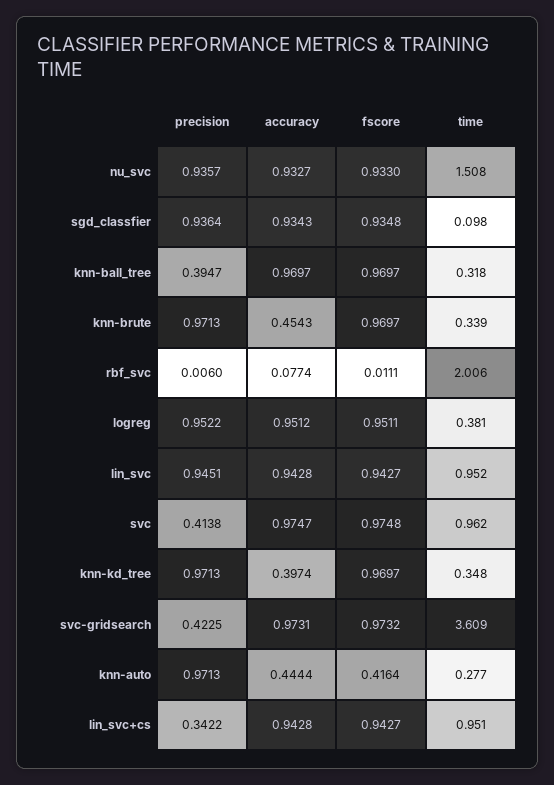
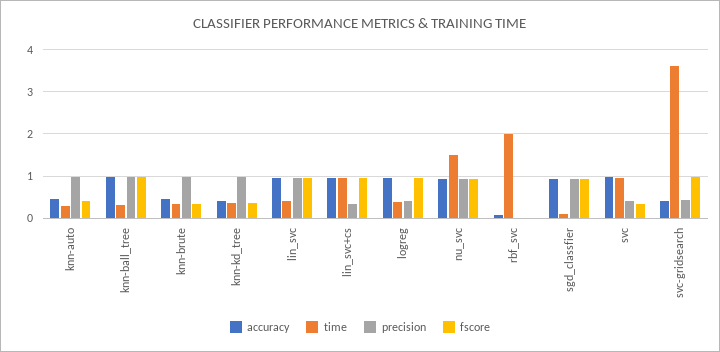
precision, knn-ball_tree: 0.3947 -> 1
fscore, knn-brute: 0.9697 -> 0.4
precision, logreg: 0.9522 -> 0.4
time, lin_svc: 0.952 -> 0.4
fscore, svc: 0.9748 -> 0.4
fscore, knn-kd_tree: 0.9697 -> 0.4
accuracy, svc-gridsearch: 0.9731 -> 0.4

